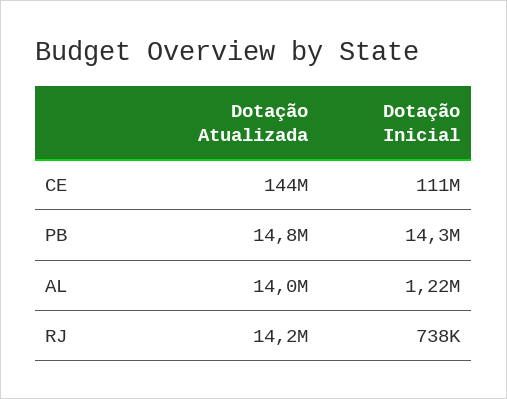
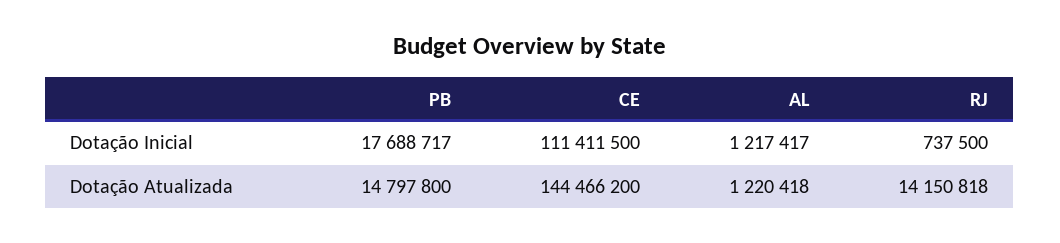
Dotação Inicial, PB: 14300000 -> 17688717
Dotação Atualizada, AL: 14000000 -> 1220418

